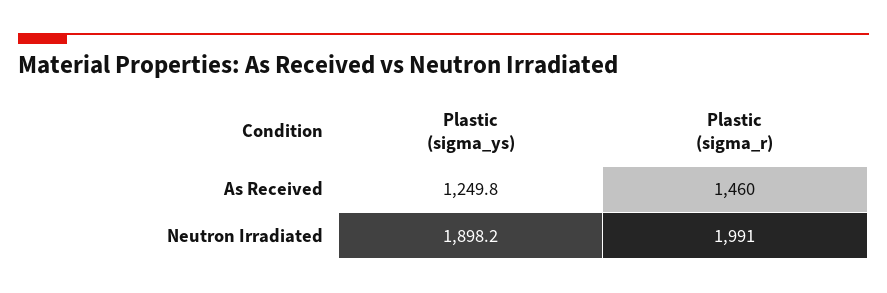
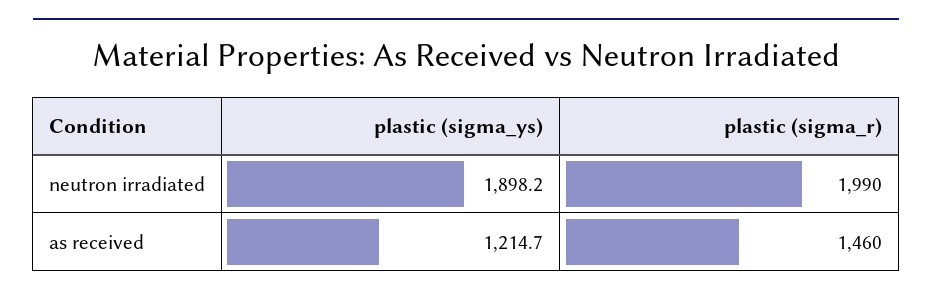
Plastic (sigma_ys), As Received: 1249.8 -> 1214.7
Plastic (sigma_r), Neutron Irradiated: 1991 -> 1990

